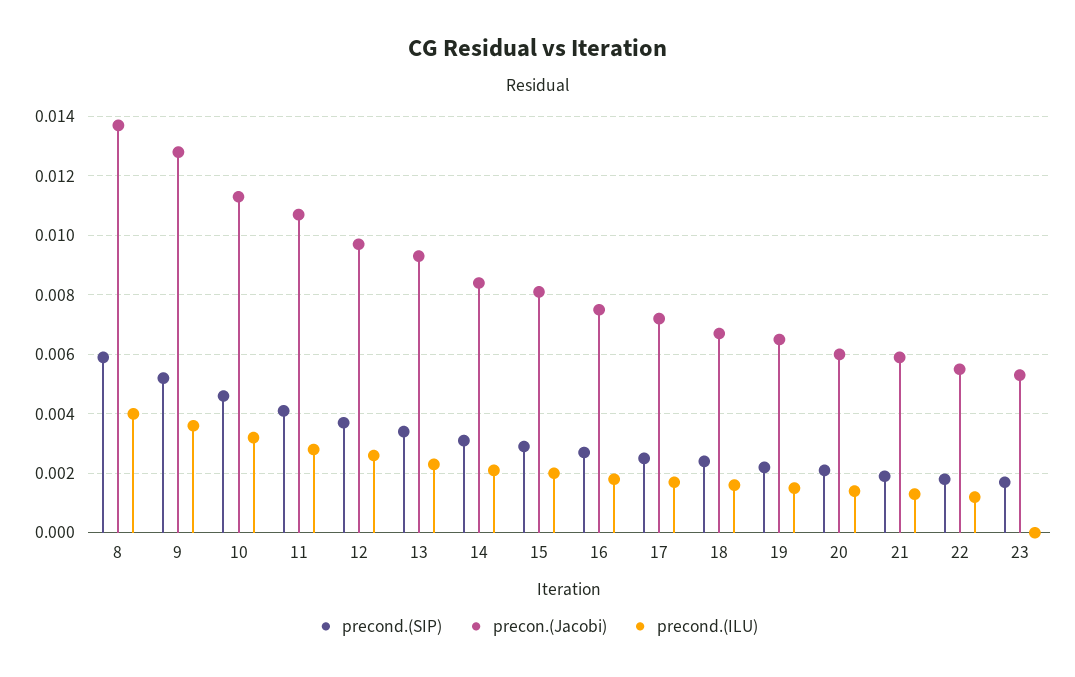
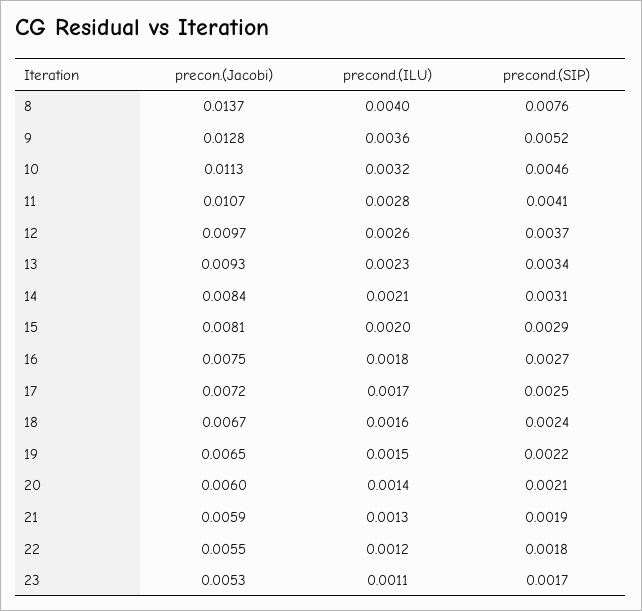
precond.(SIP), 8: 0.006 -> 0.0076
precond.(ILU), 23: 0 -> 0.0011

